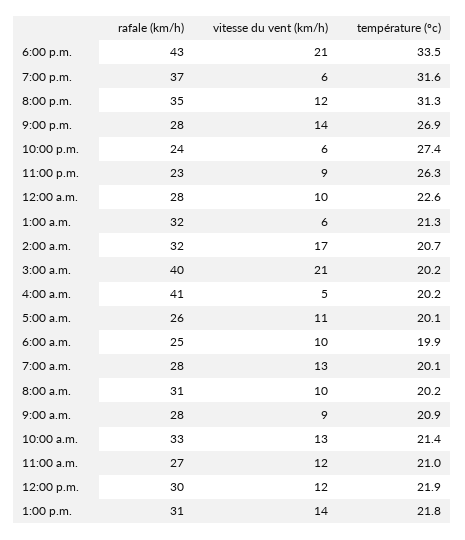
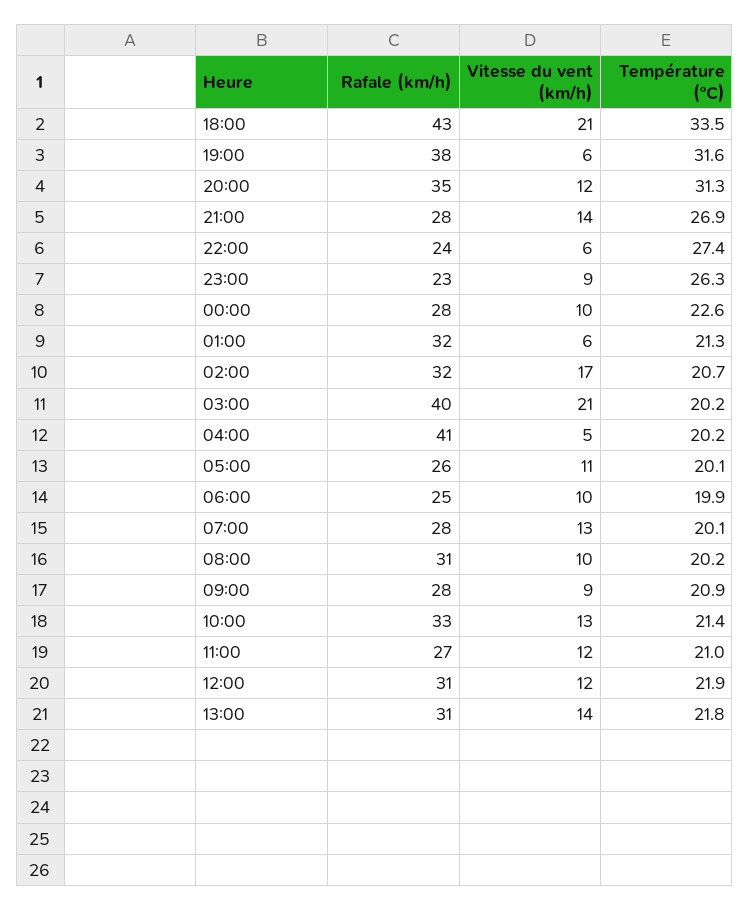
rafale (km/h), 7:00 p.m.: 37 -> 38
rafale (km/h), 12:00 p.m.: 30 -> 31

